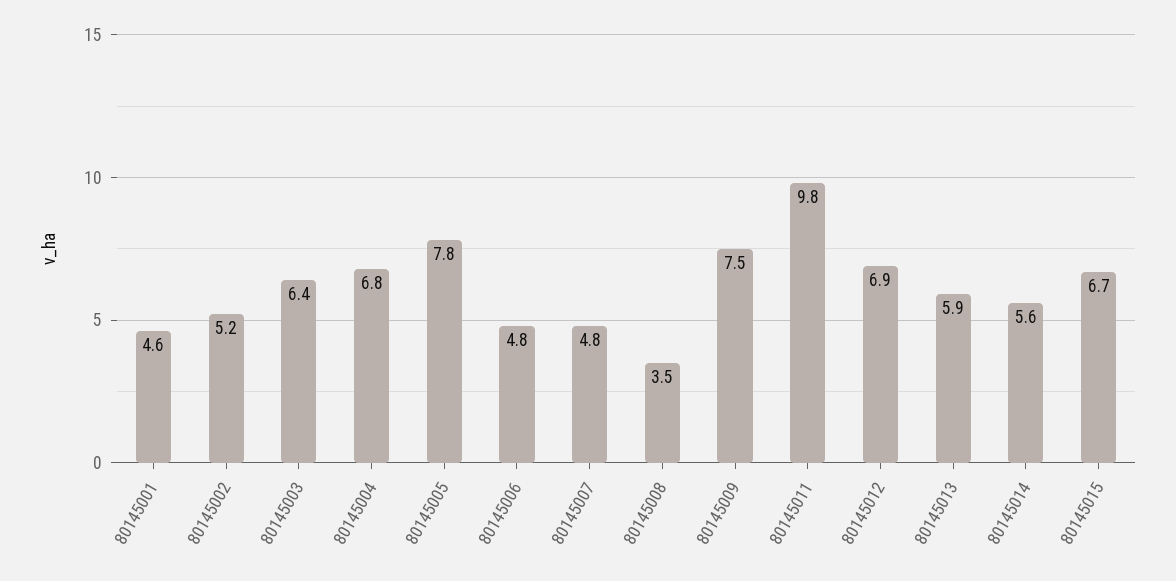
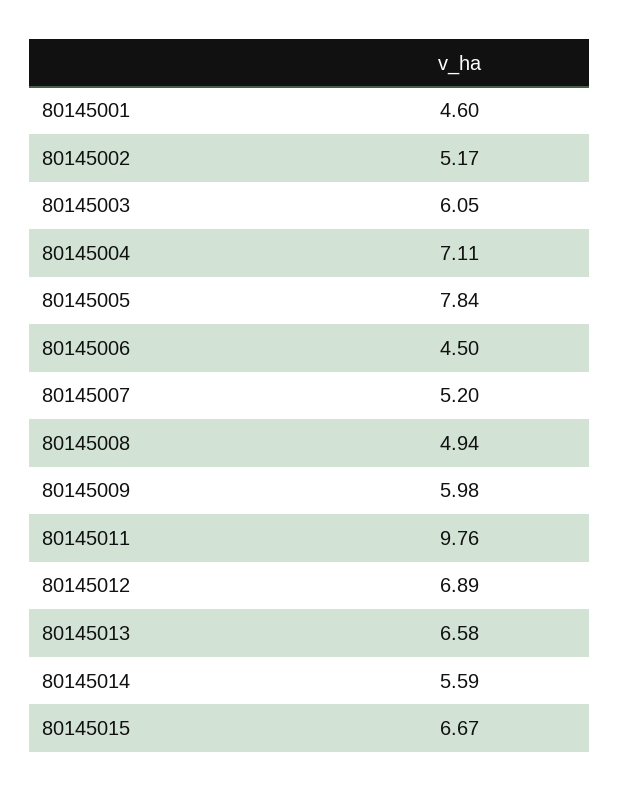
80145003: 6.4 -> 6.05
80145004: 6.8 -> 7.11
80145006: 4.8 -> 4.5
80145007: 4.8 -> 5.2
80145008: 3.5 -> 4.94
80145009: 7.5 -> 5.98
80145013: 5.9 -> 6.58

